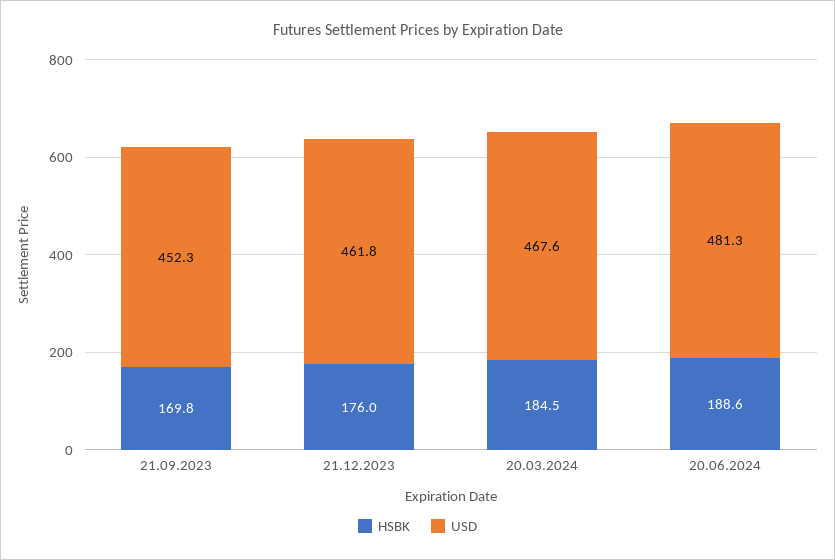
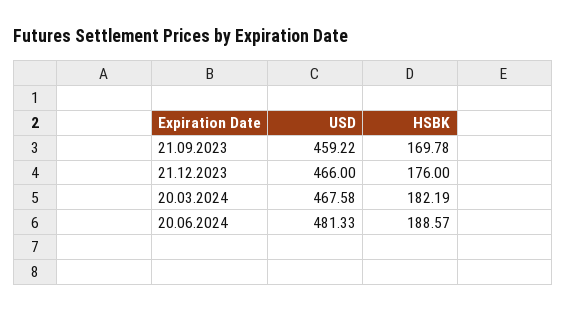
USD, 21.09.2023: 452.3 -> 459.22
USD, 21.12.2023: 461.8 -> 466
HSBK, 20.03.2024: 184.5 -> 182.19

